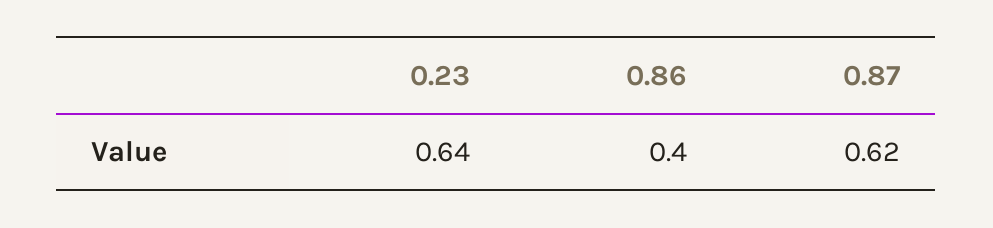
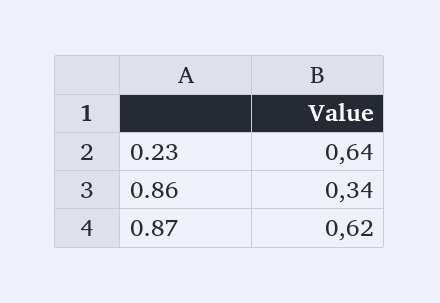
0.86: 0.4 -> 0.34

